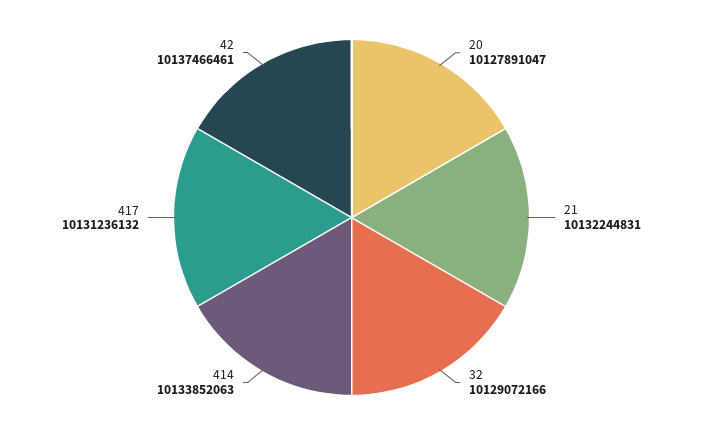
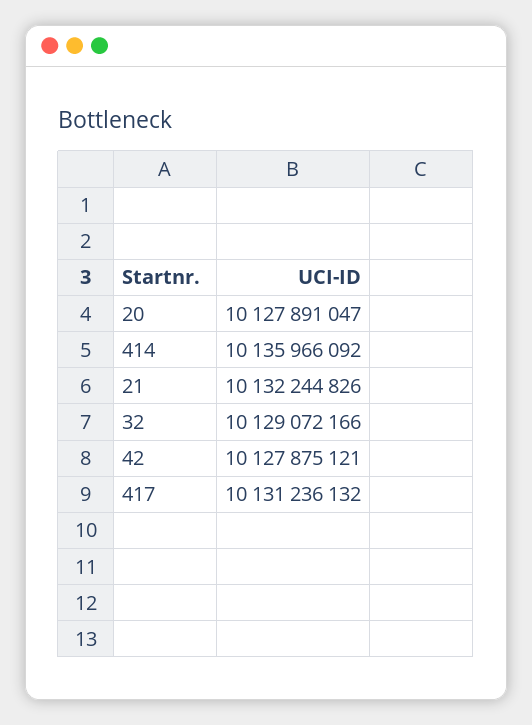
21: 10132244831 -> 10132244826
414: 10133852063 -> 10135966092
42: 10137466461 -> 10127875121

